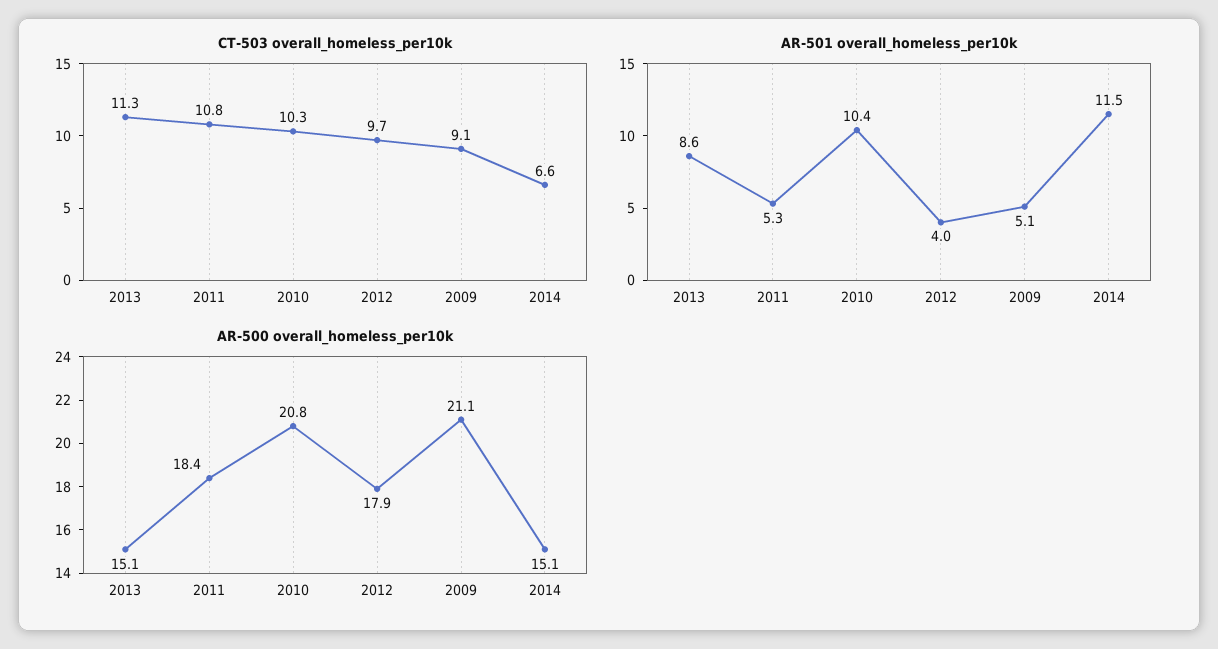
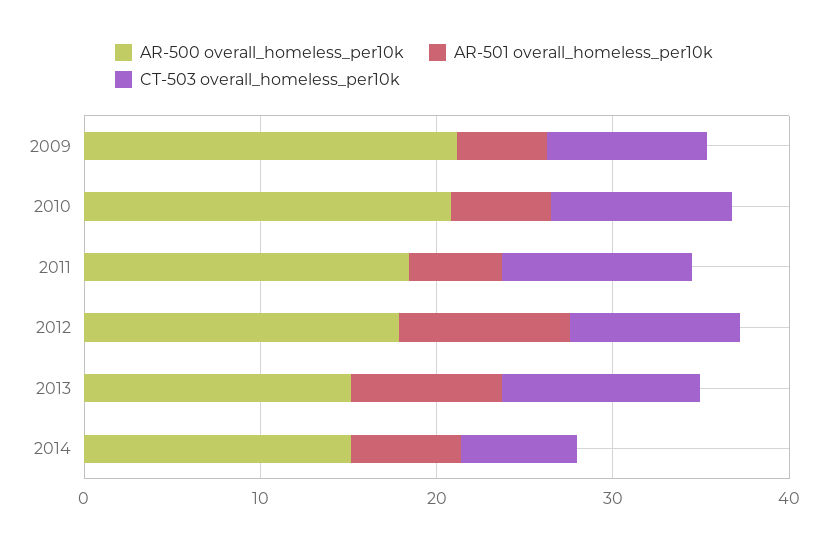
AR-501 overall_homeless_per10k, 2010: 10.4 -> 6
AR-501 overall_homeless_per10k, 2012: 4 -> 10
AR-501 overall_homeless_per10k, 2014: 11.5 -> 6

